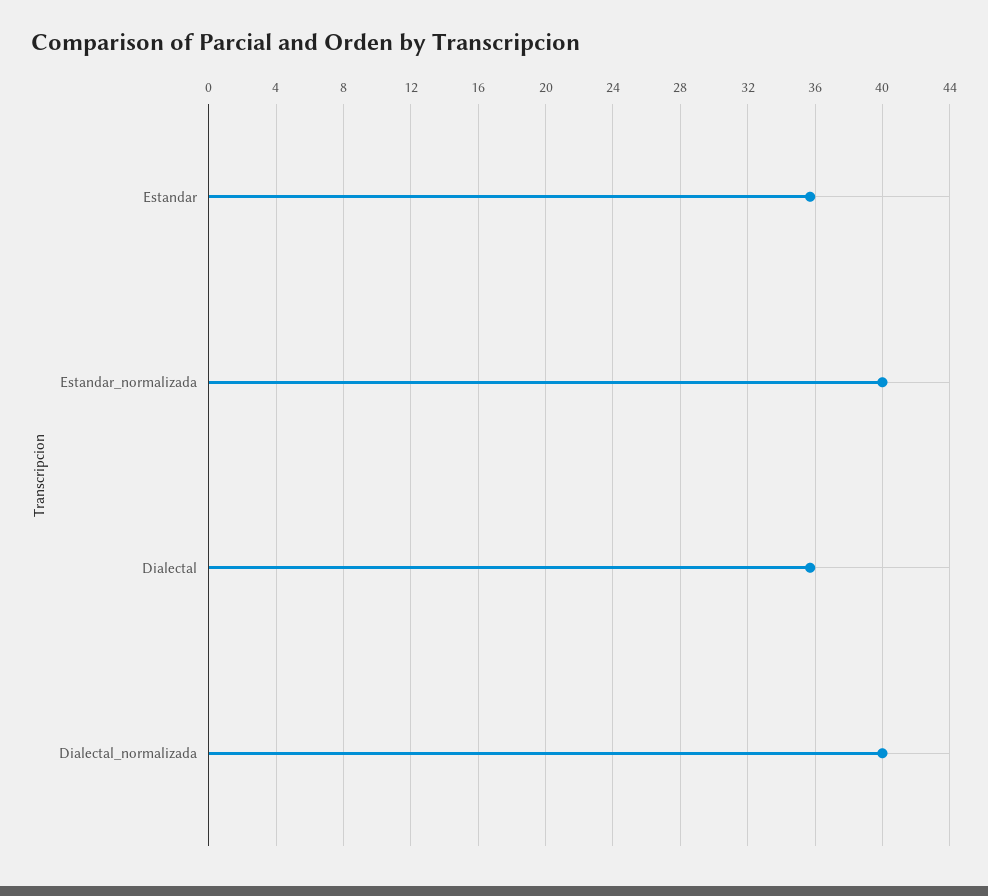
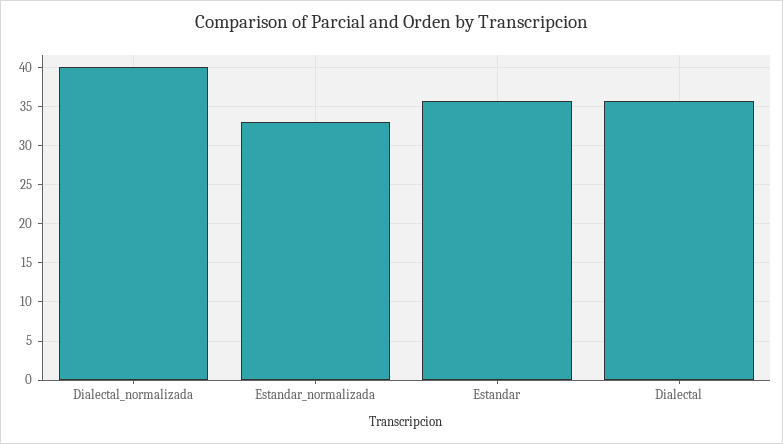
Estandar_normalizada: 40 -> 33

